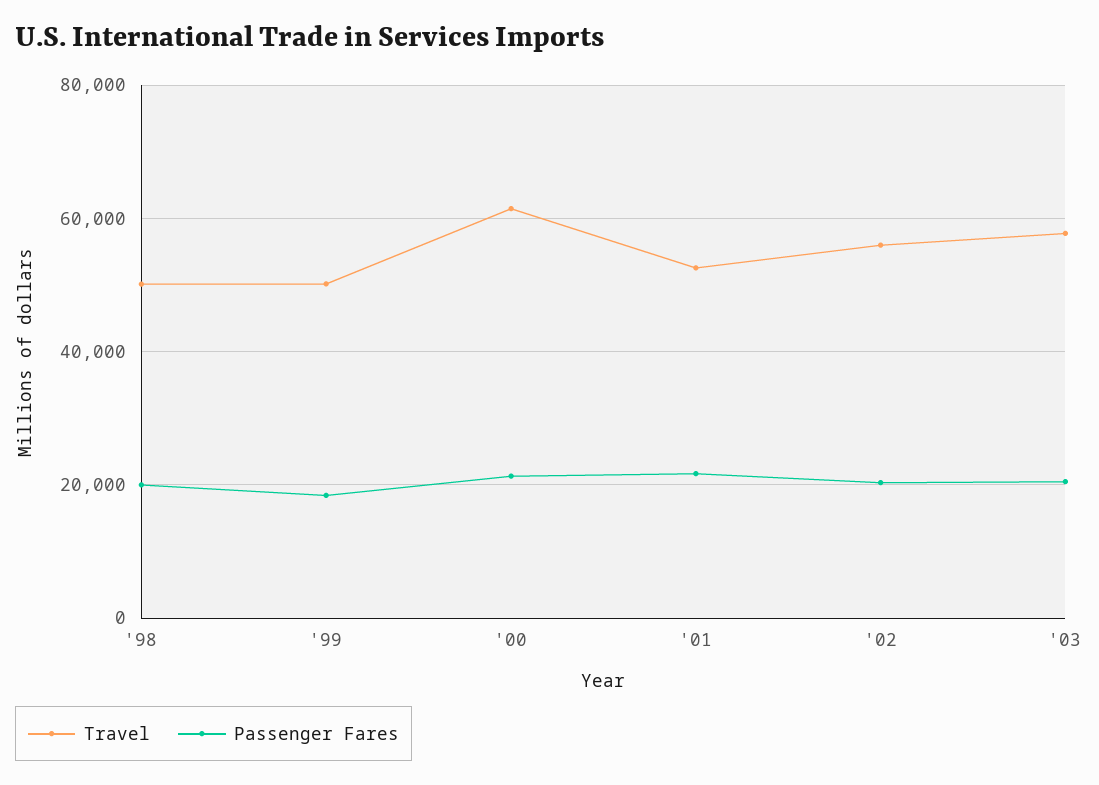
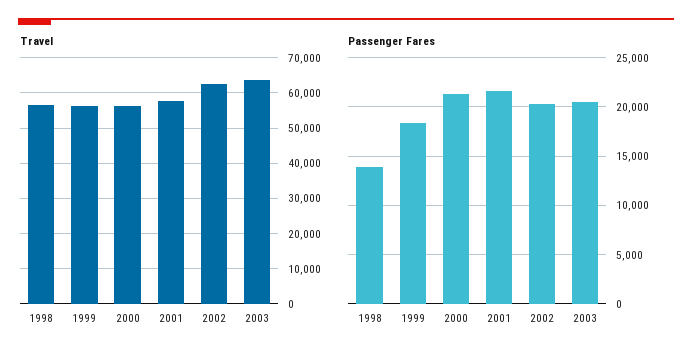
Travel, '98: 50000 -> 56000
Passenger Fares, '98: 20000 -> 14000
Travel, '99: 50000 -> 56000
Travel, '00: 62000 -> 56000
Travel, '01: 52000 -> 58000
Travel, '02: 56000 -> 62000
Travel, '03: 58000 -> 64000

